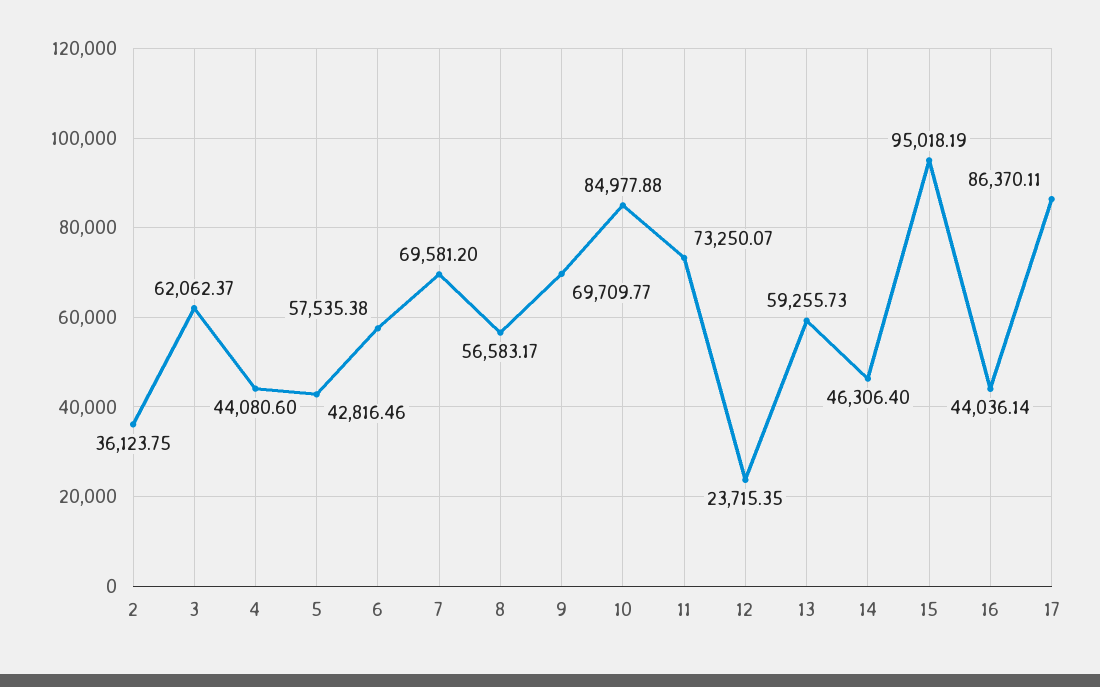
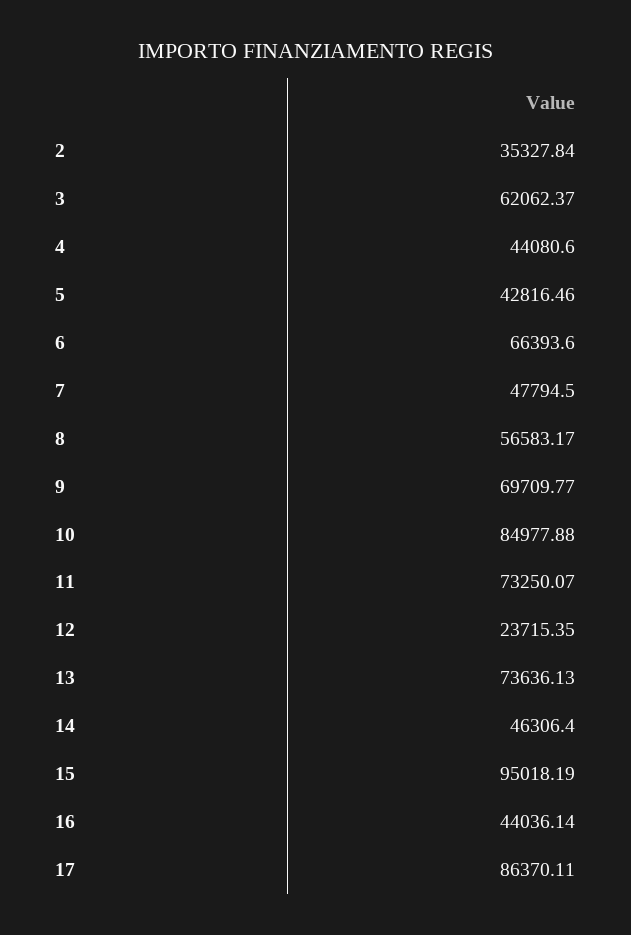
2: 36123.75 -> 35327.84
6: 57535.38 -> 66393.6
7: 69581.2 -> 47794.5
13: 59255.73 -> 73636.13

